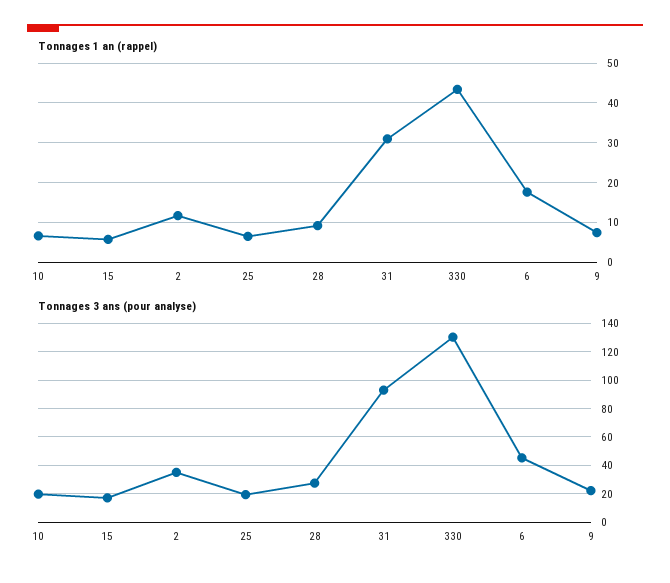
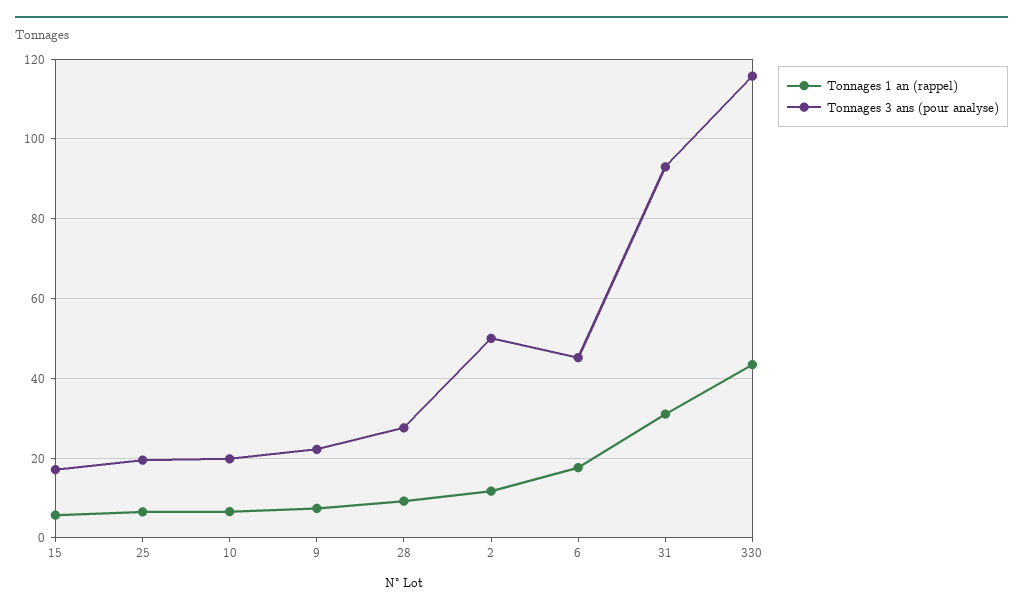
Tonnages 3 ans (pour analyse), 2: 35 -> 50
Tonnages 3 ans (pour analyse), 330: 130 -> 116

